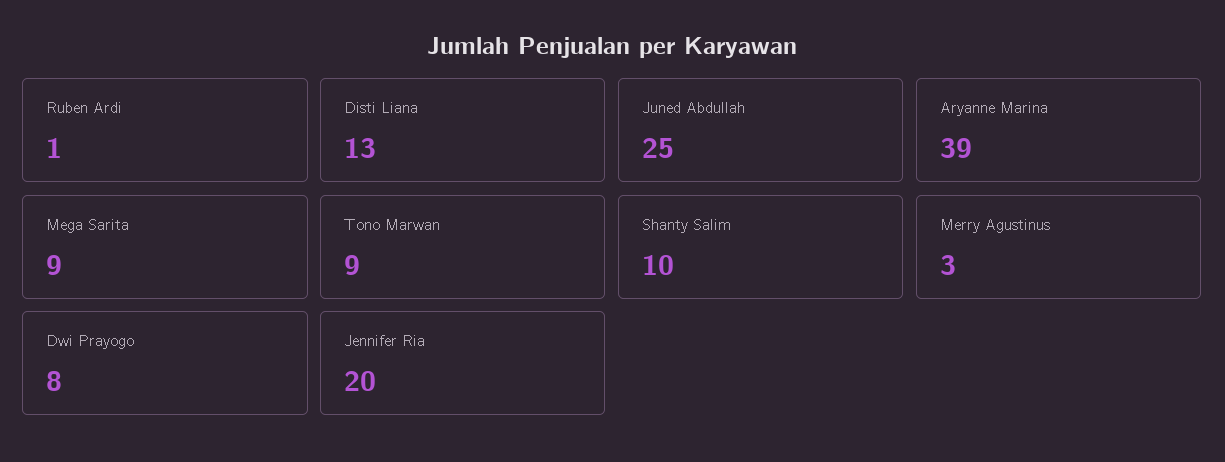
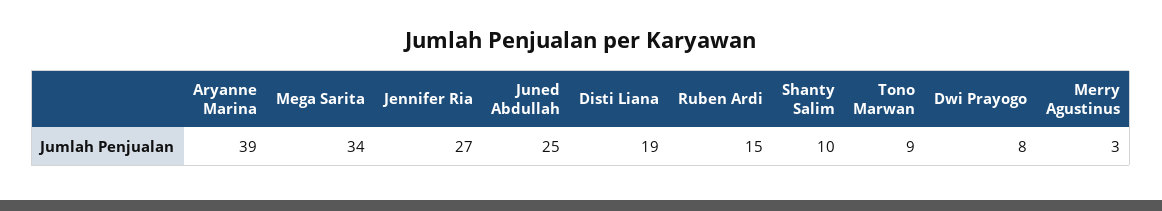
Ruben Ardi: 1 -> 15
Disti Liana: 13 -> 19
Mega Sarita: 9 -> 34
Jennifer Ria: 20 -> 27

